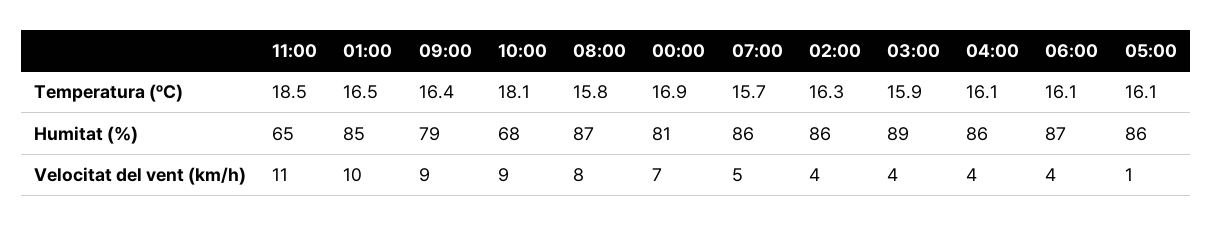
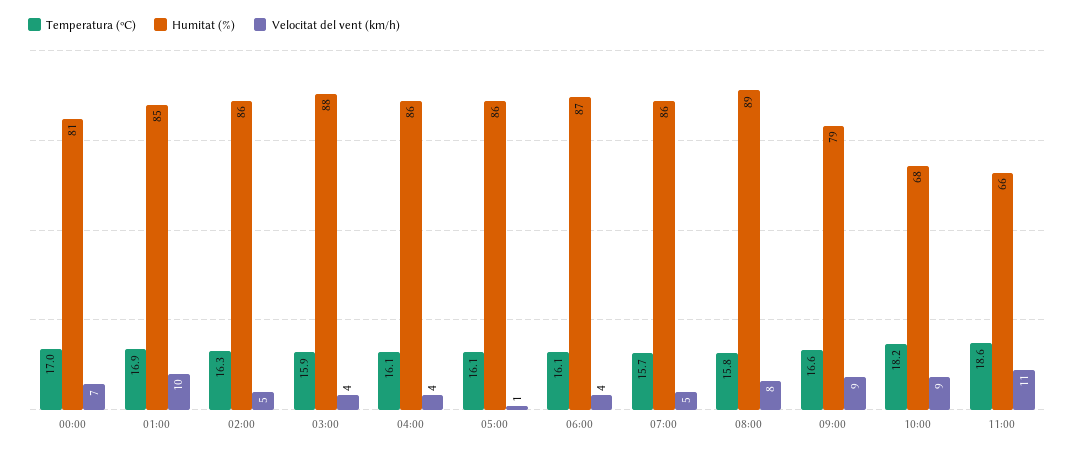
Temperatura (ºC), 11:00: 18.5 -> 18.6
Temperatura (ºC), 01:00: 16.5 -> 16.9
Temperatura (ºC), 09:00: 16.4 -> 16.6
Temperatura (ºC), 10:00: 18.1 -> 18.2
Temperatura (ºC), 00:00: 16.9 -> 17
Humitat (%), 11:00: 65 -> 66
Humitat (%), 08:00: 87 -> 89
Humitat (%), 03:00: 89 -> 88
Velocitat del vent (km/h), 02:00: 4 -> 5

